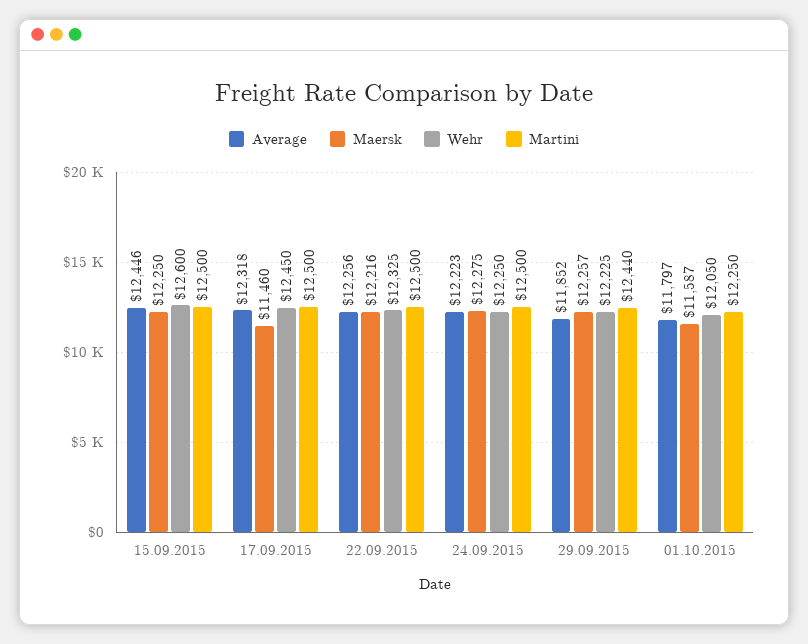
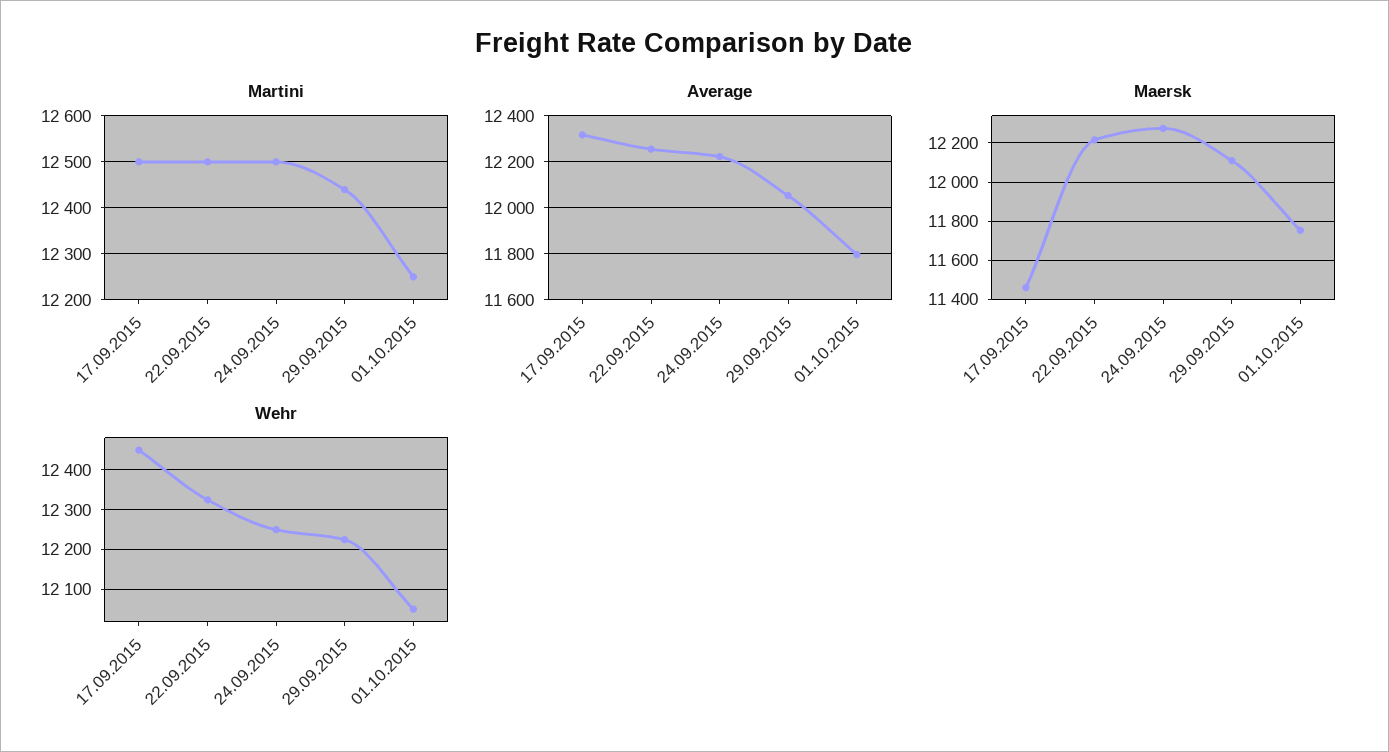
Average, 15.09.2015: 12446 -> none
Maersk, 15.09.2015: 12250 -> none
Wehr, 15.09.2015: 12600 -> none
Martini, 15.09.2015: 12500 -> none
Average, 29.09.2015: 11852 -> 12050
Maersk, 29.09.2015: 12257 -> 12100
Maersk, 01.10.2015: 11587 -> 11750

